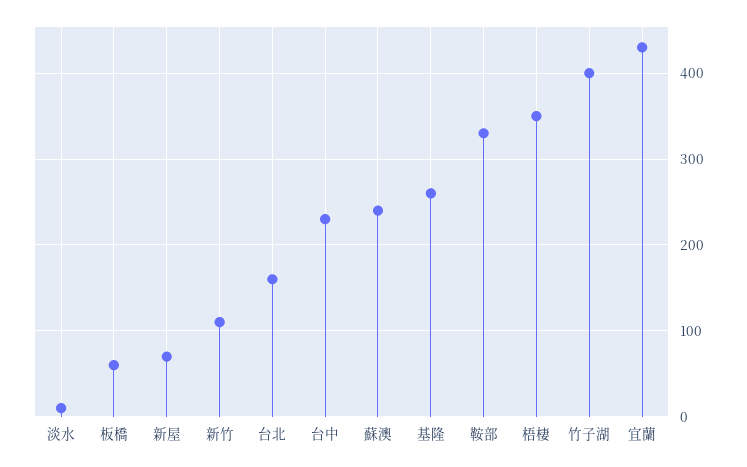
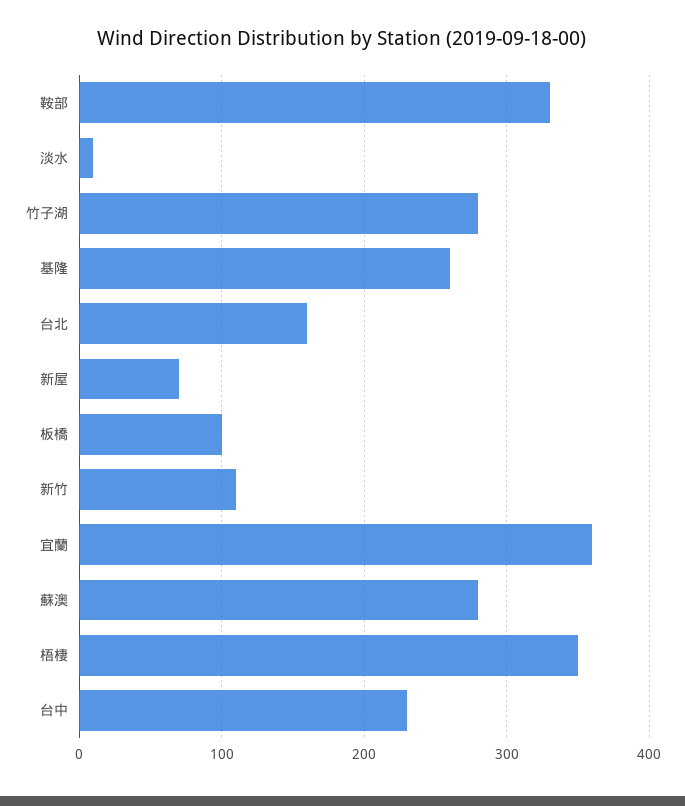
板橋: 60 -> 100
蘇澳: 240 -> 280
竹子湖: 400 -> 280
宜蘭: 430 -> 360

